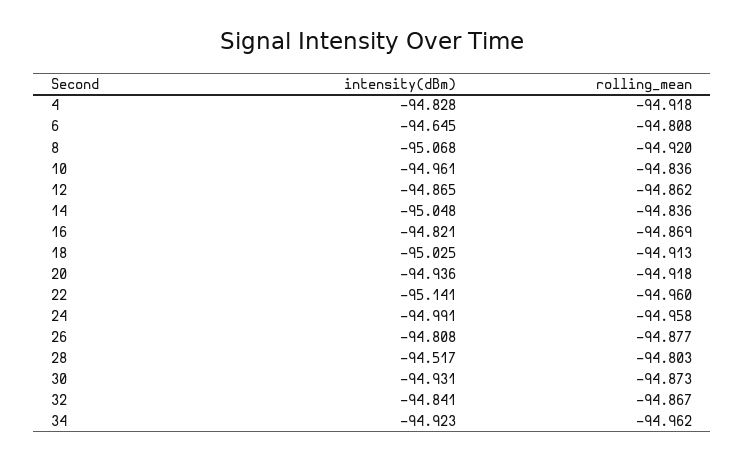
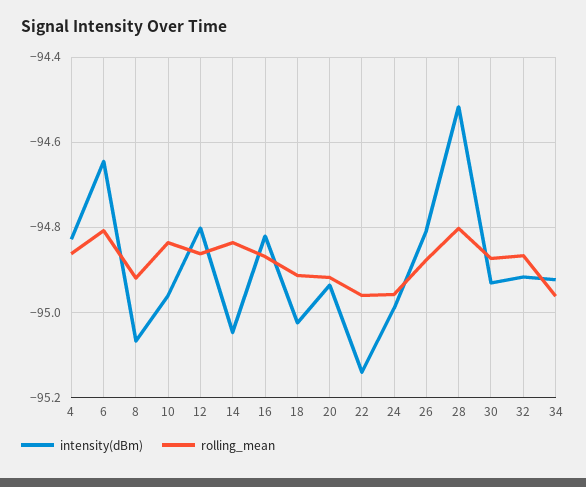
rolling_mean, 4: -94.918 -> -94.86
intensity(dBm), 12: -94.865 -> -94.8
intensity(dBm), 32: -94.841 -> -94.92

